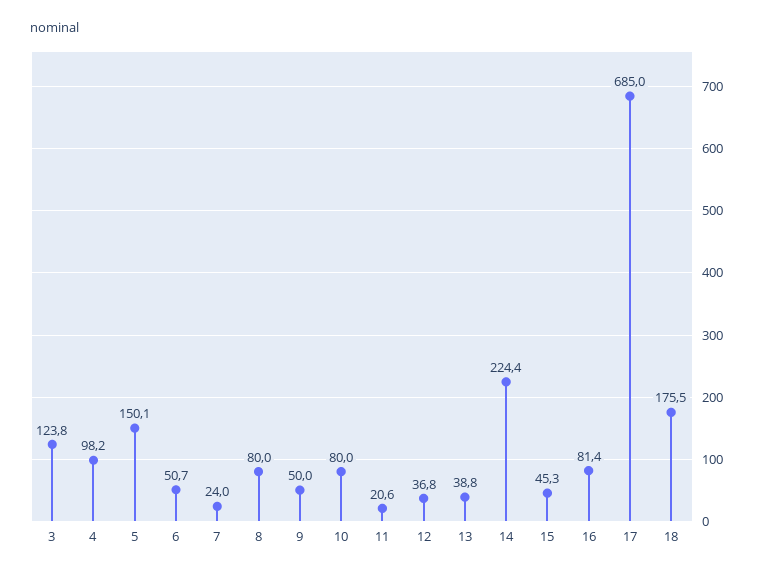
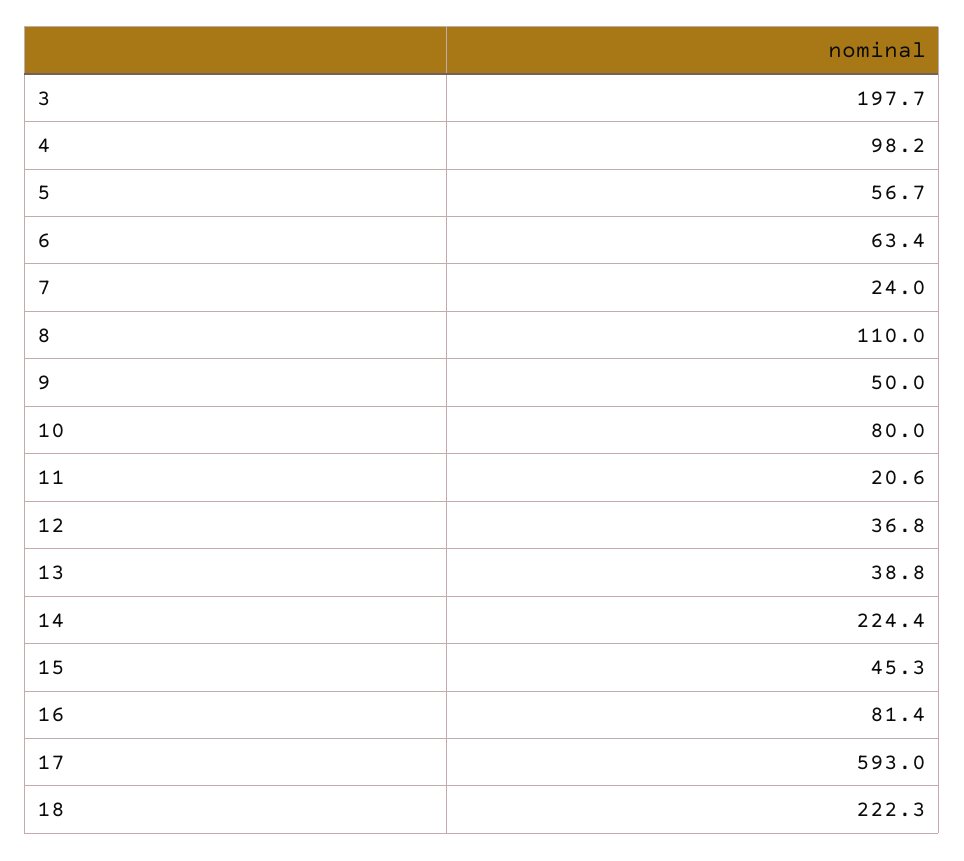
3: 123.8 -> 197.7
5: 150.1 -> 56.7
6: 50.7 -> 63.4
8: 80 -> 110
17: 685 -> 593
18: 175.5 -> 222.3

